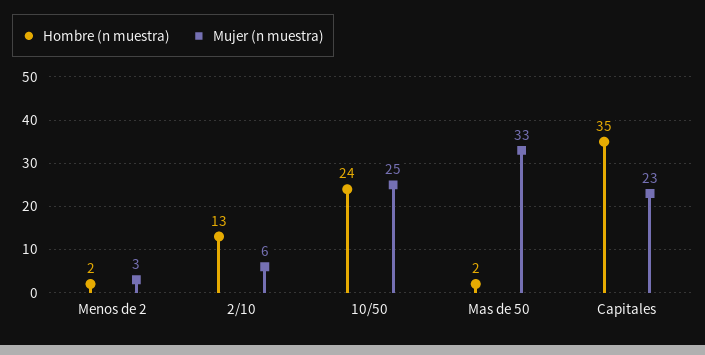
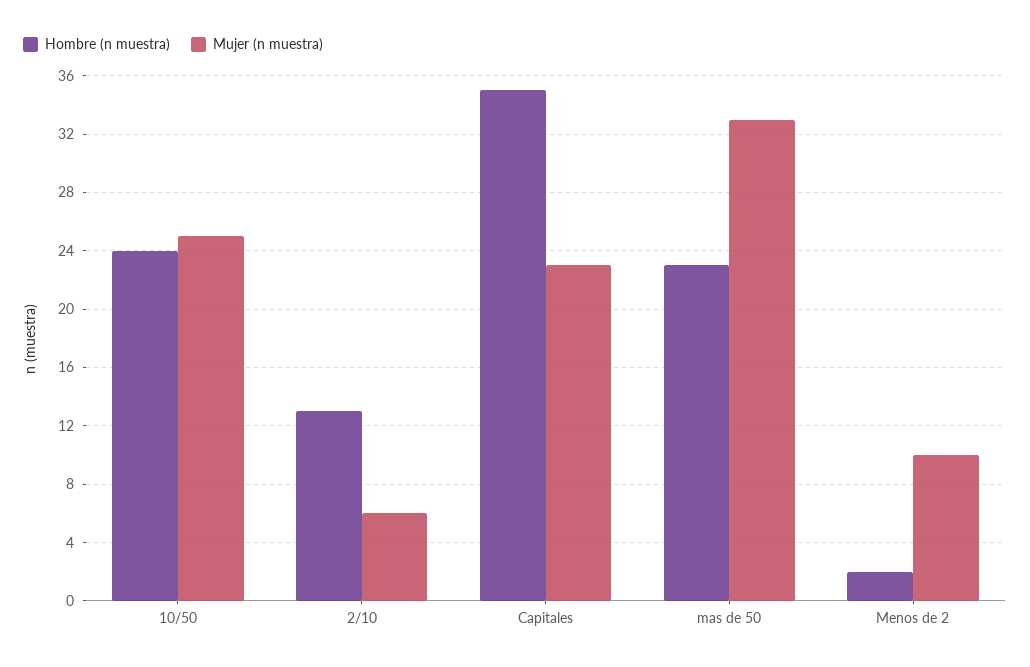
Mujer (n muestra), Menos de 2: 3 -> 10
Hombre (n muestra), Mas de 50: 2 -> 23

